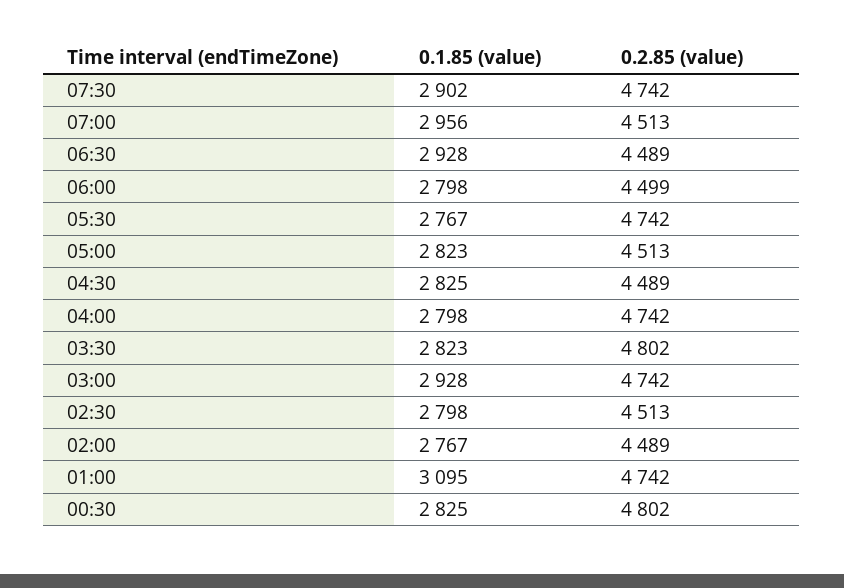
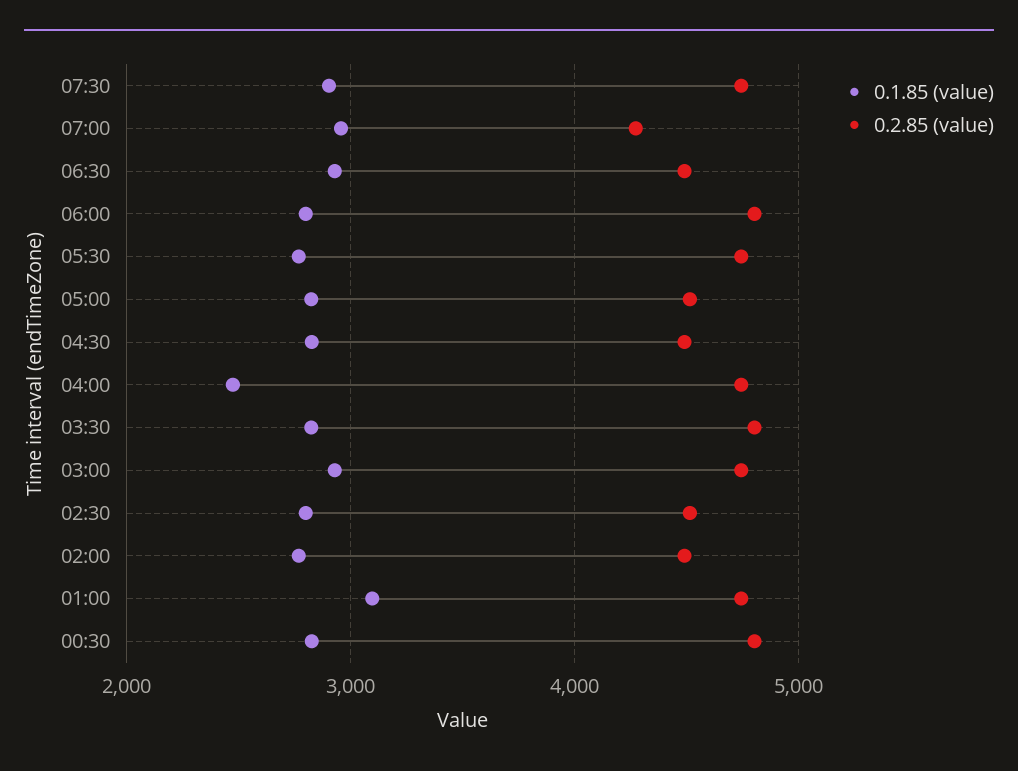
0.2.85 (value), 07:00: 4513 -> 4300
0.2.85 (value), 06:00: 4499 -> 4800
0.1.85 (value), 04:00: 2798 -> 2500

